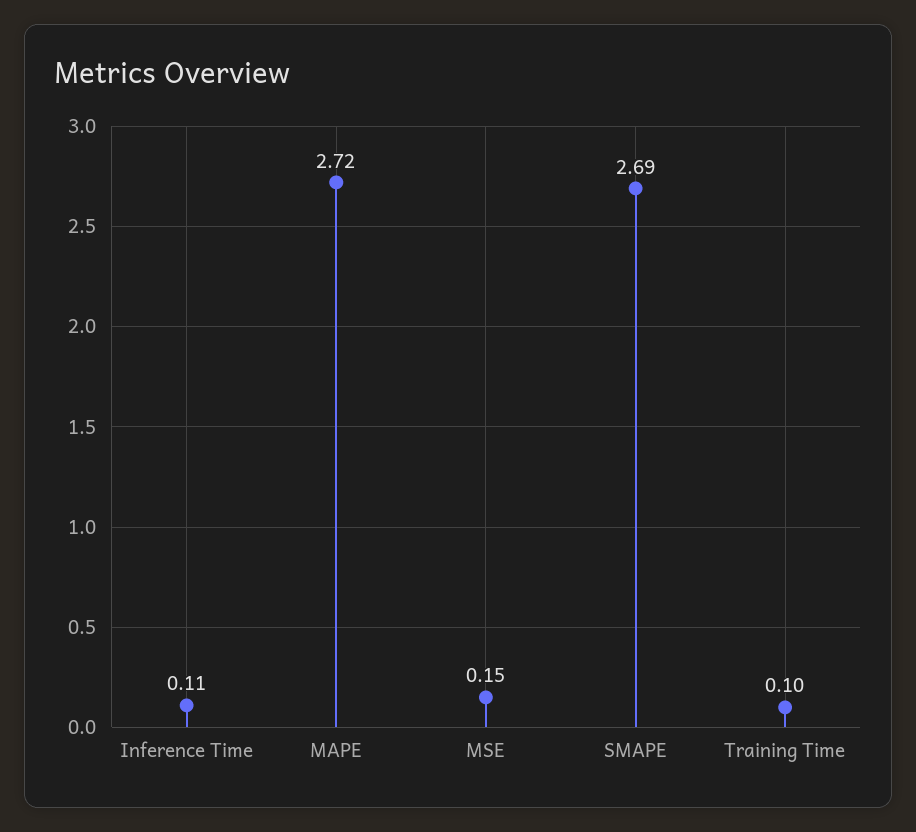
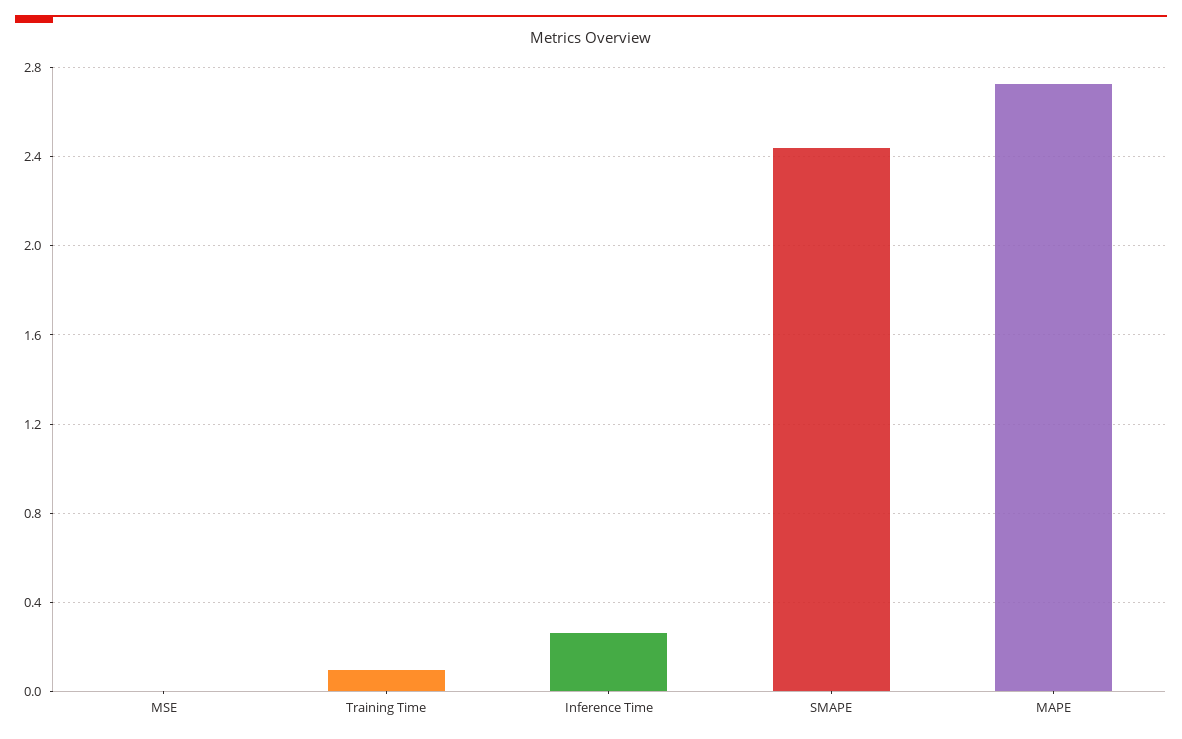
Inference Time: 0.11 -> 0.25
MSE: 0.15 -> 0
SMAPE: 2.69 -> 2.45

